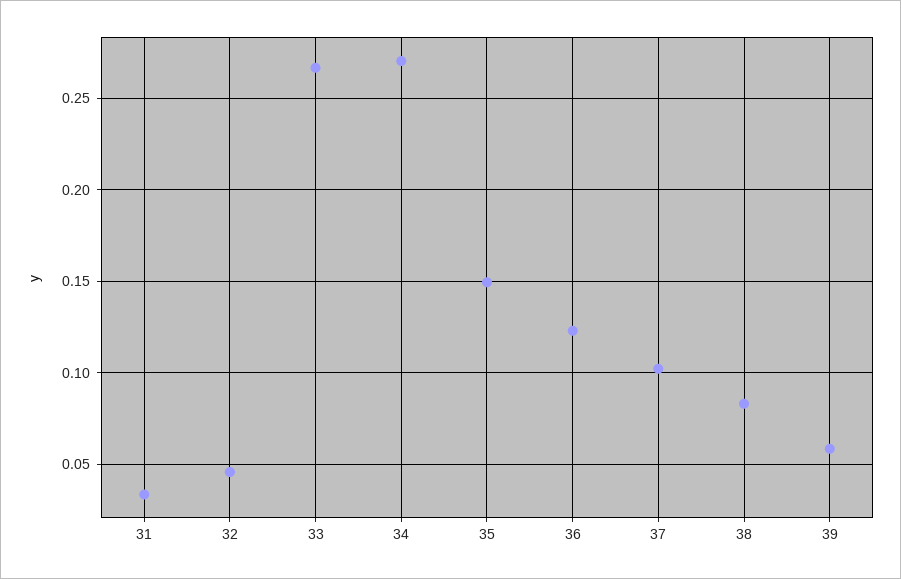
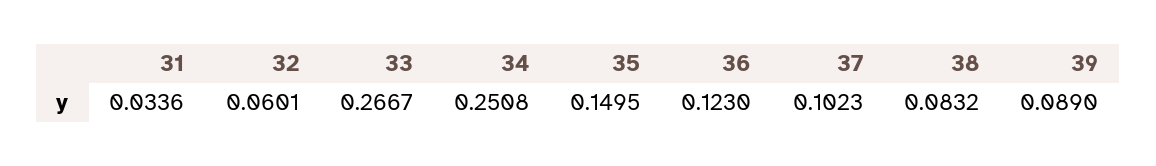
32: 0.045 -> 0.0601
34: 0.27 -> 0.2508
39: 0.06 -> 0.089

